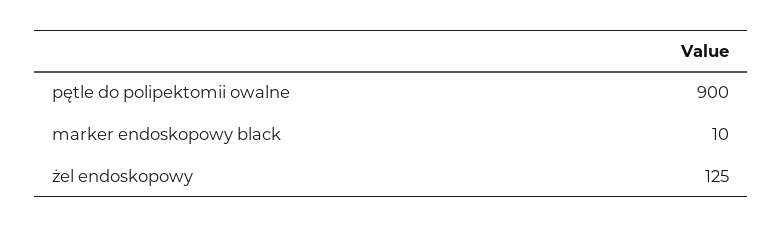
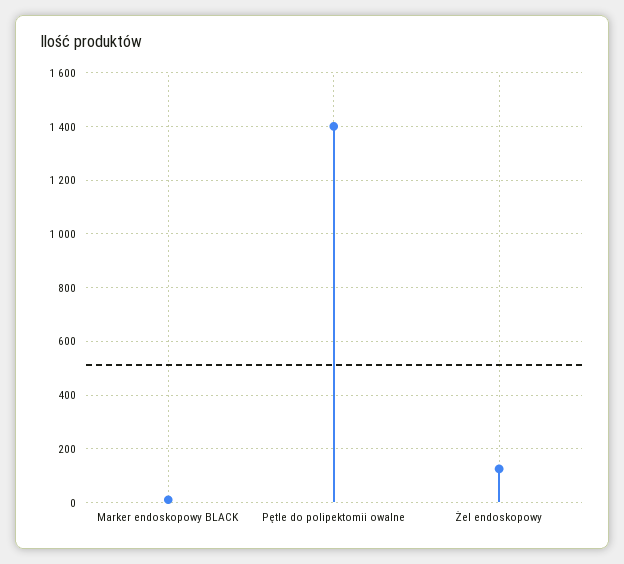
pętle do polipektomii owalne: 900 -> 1400

